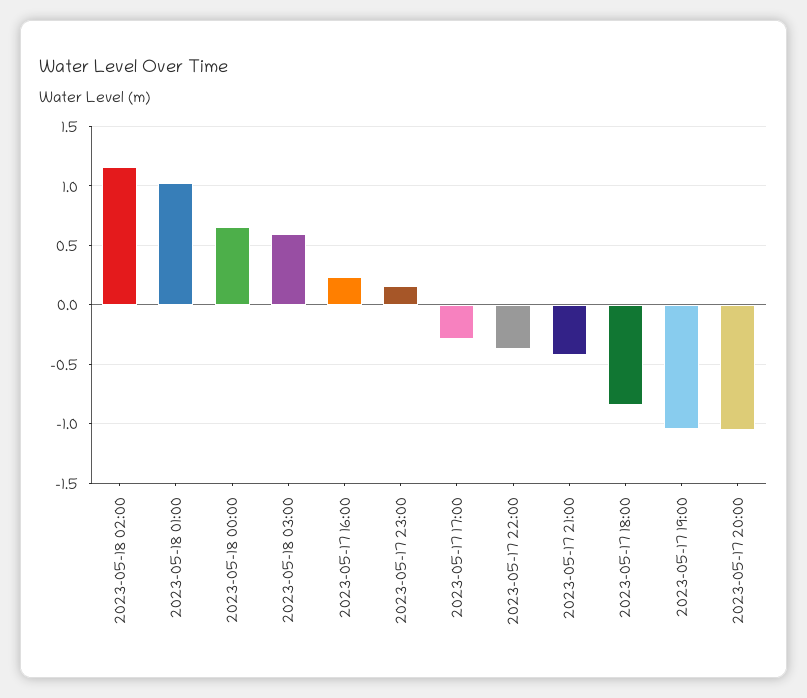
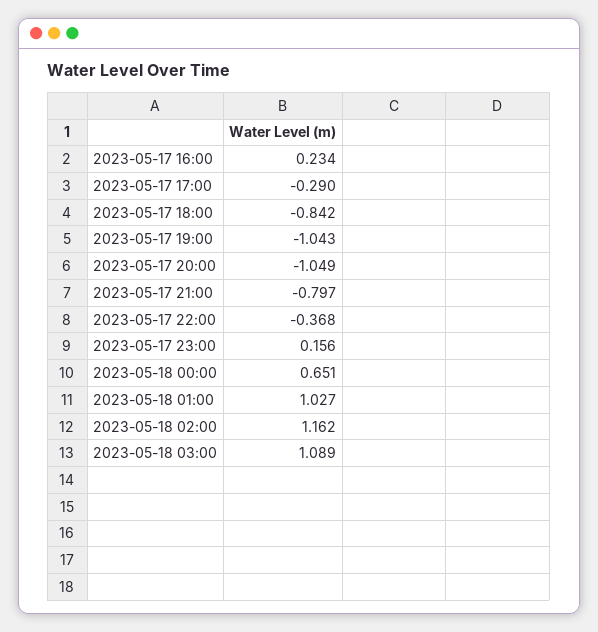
2023-05-18 03:00: 0.6 -> 1.089
2023-05-17 21:00: -0.4 -> -0.797

